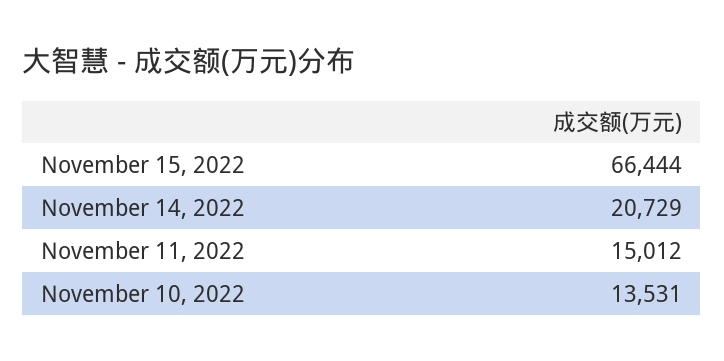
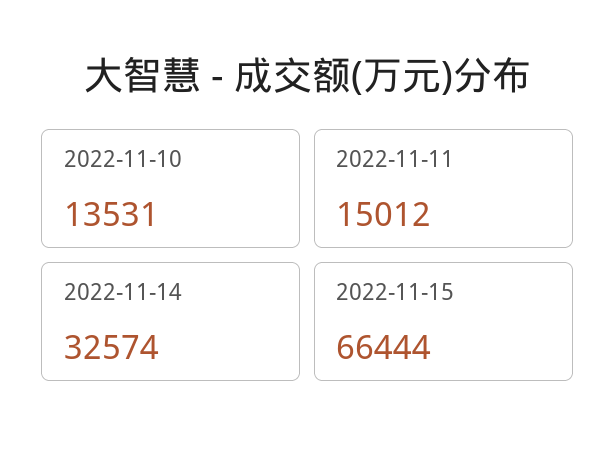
November 14, 2022: 20729 -> 32574

